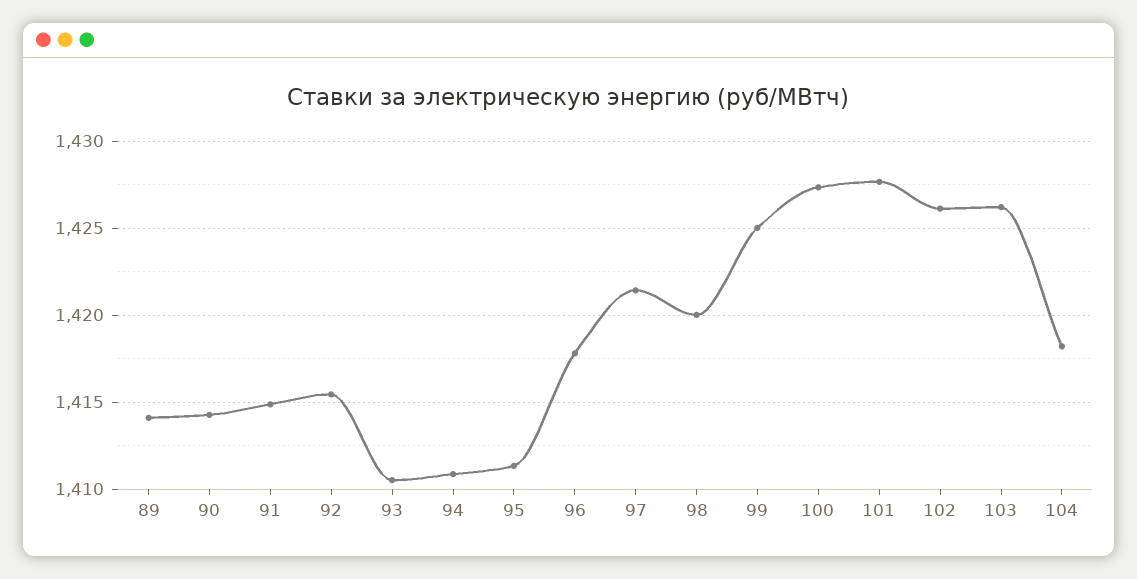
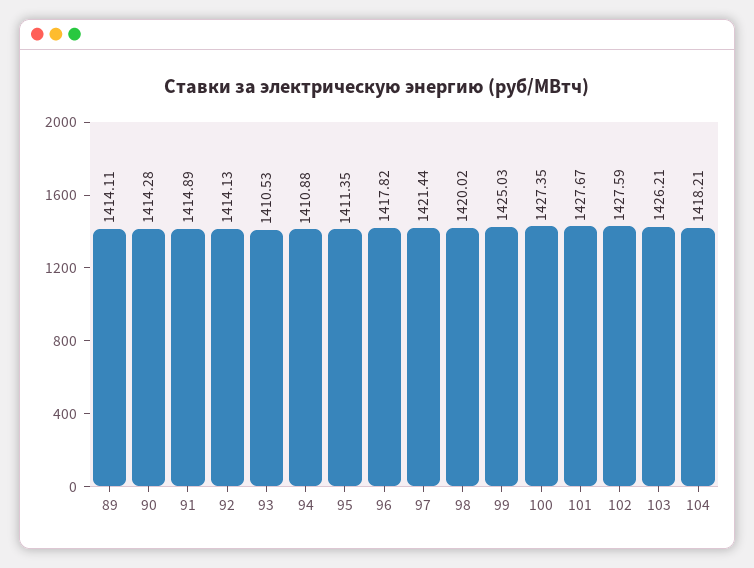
92: 1415.5 -> 1414.13
102: 1426 -> 1427.59

